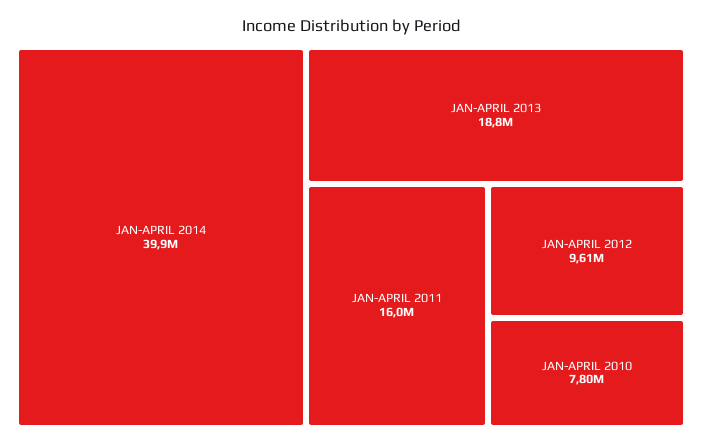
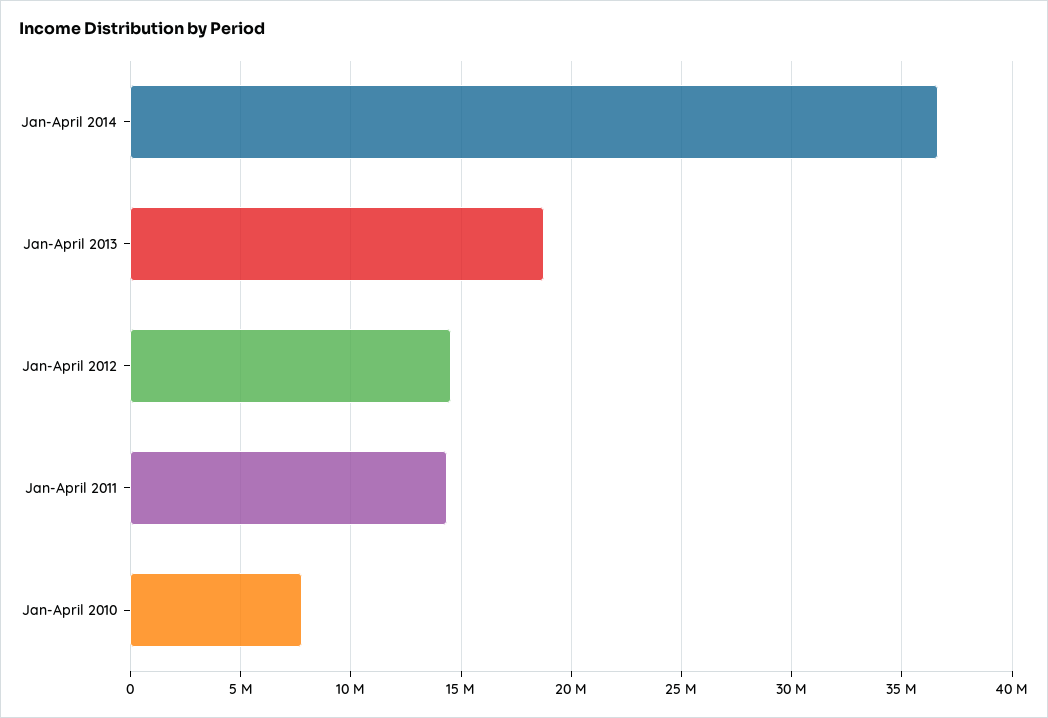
JAN-APRIL 2014: 39900000 -> 36500000
JAN-APRIL 2011: 16000000 -> 14500000
JAN-APRIL 2012: 9610000 -> 14500000

